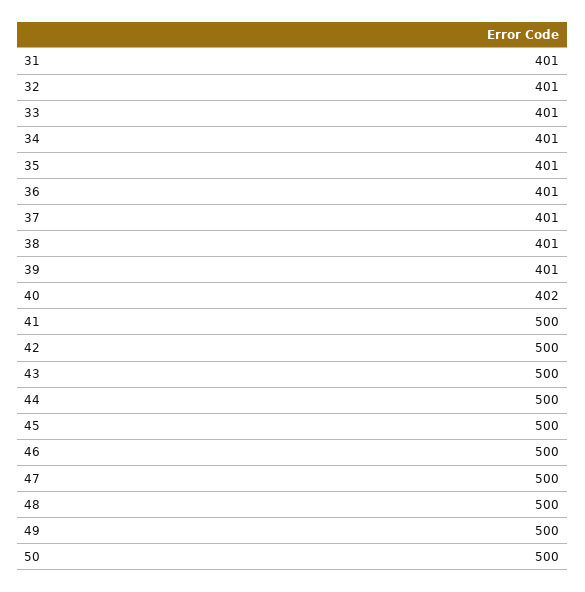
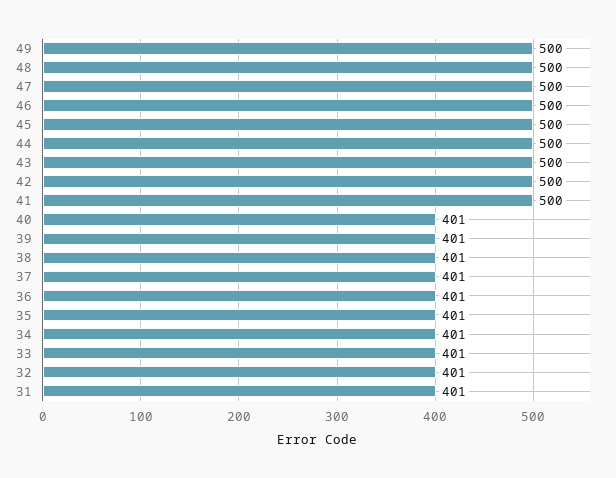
40: 402 -> 401
50: 500 -> none

